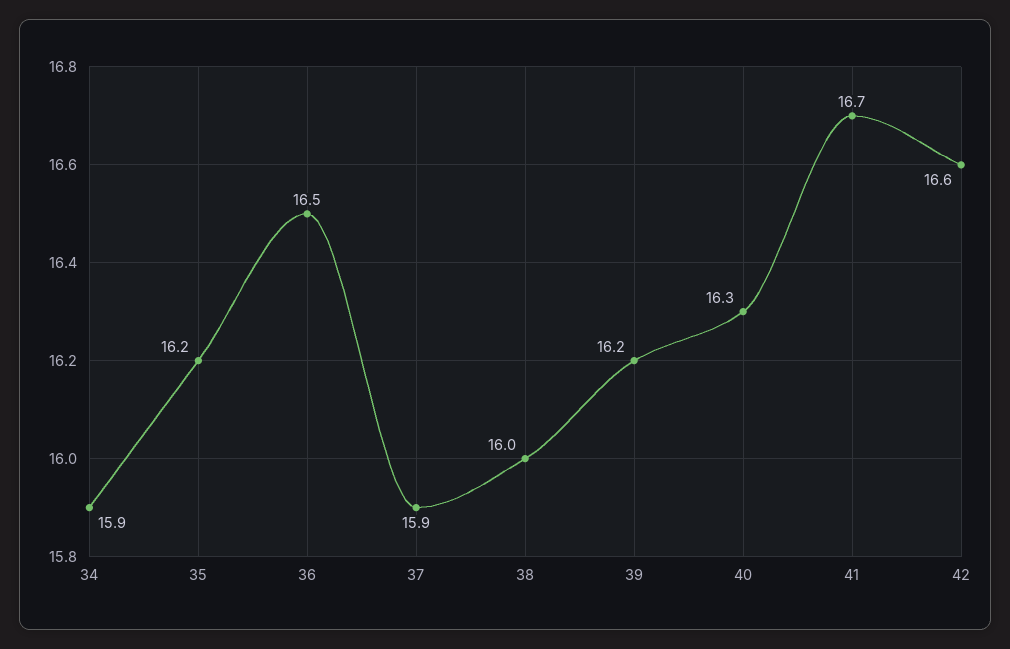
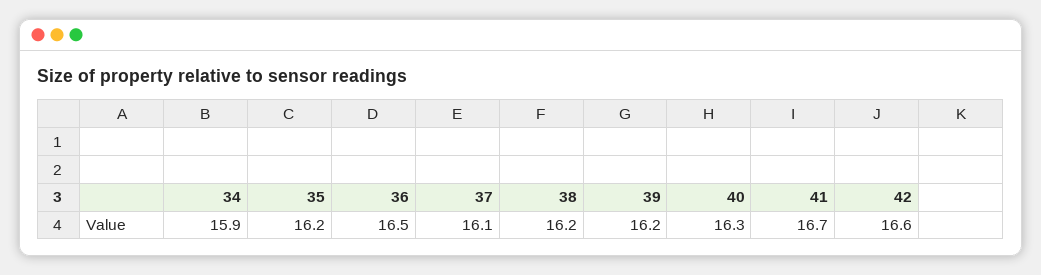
37: 15.9 -> 16.1
38: 16 -> 16.2

